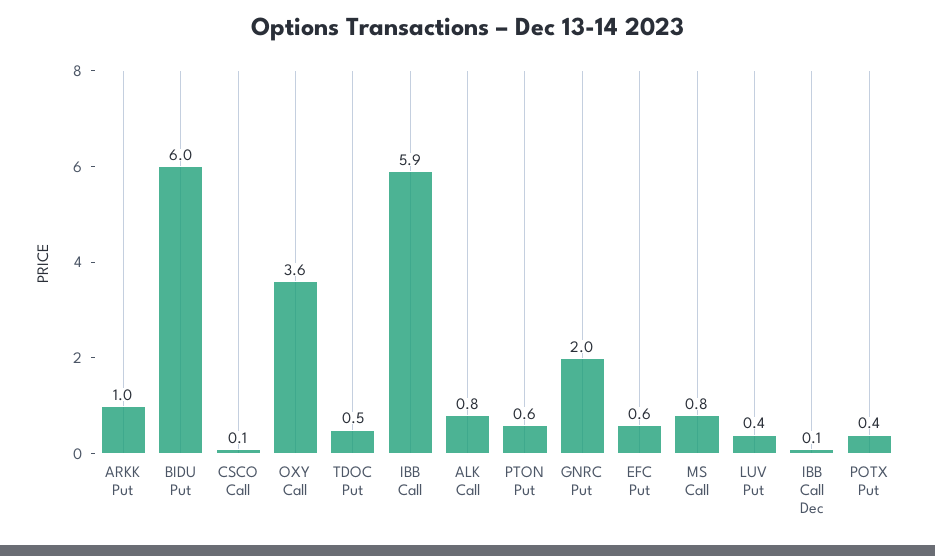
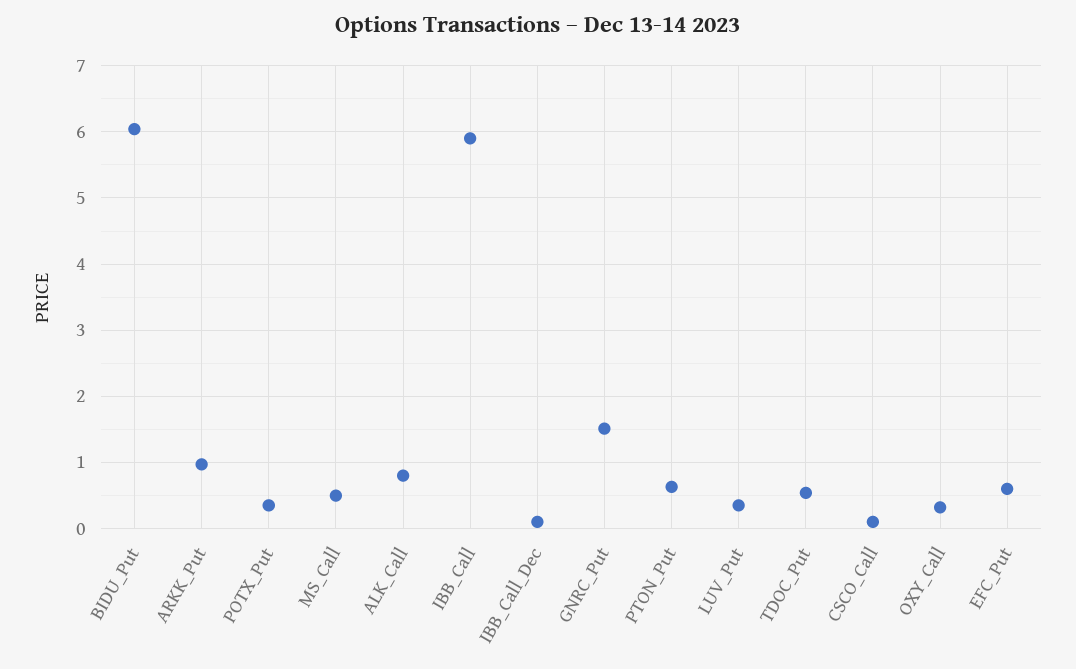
OXY Call: 3.6 -> 0.3
GNRC Put: 2 -> 1.5
MS Call: 0.8 -> 0.5

